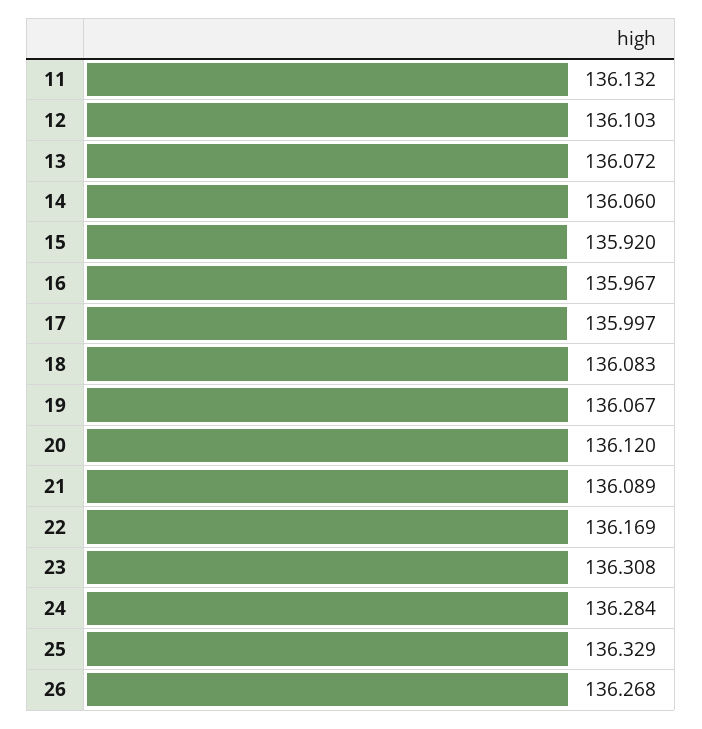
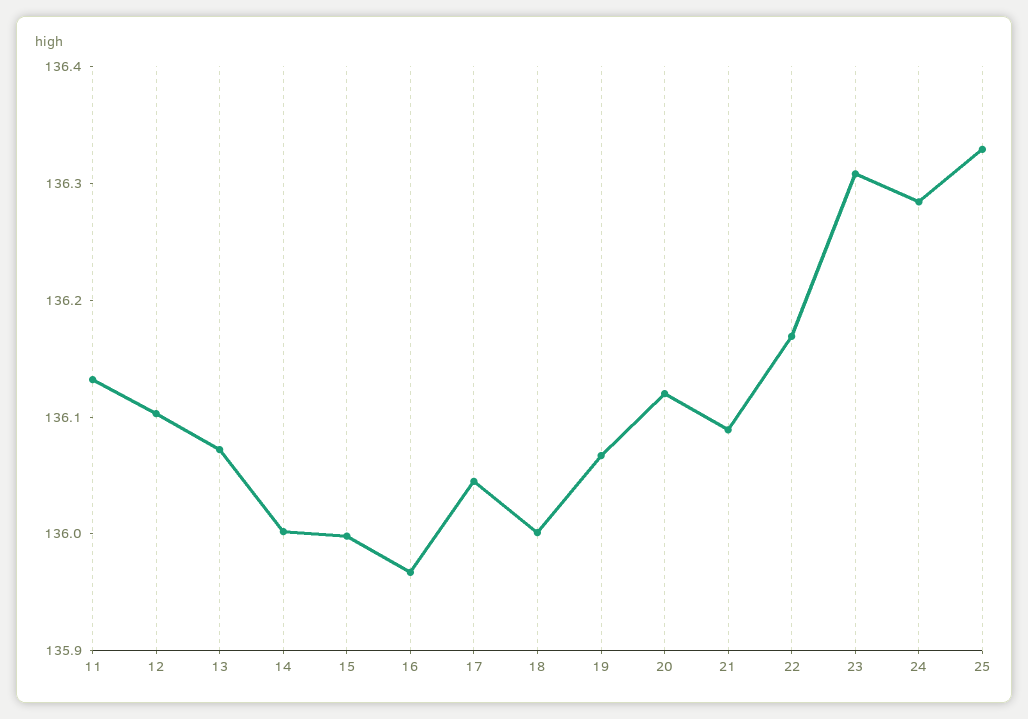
14: 136.06 -> 136
15: 135.92 -> 136
17: 135.997 -> 136.04
18: 136.083 -> 136
26: 136.268 -> none

